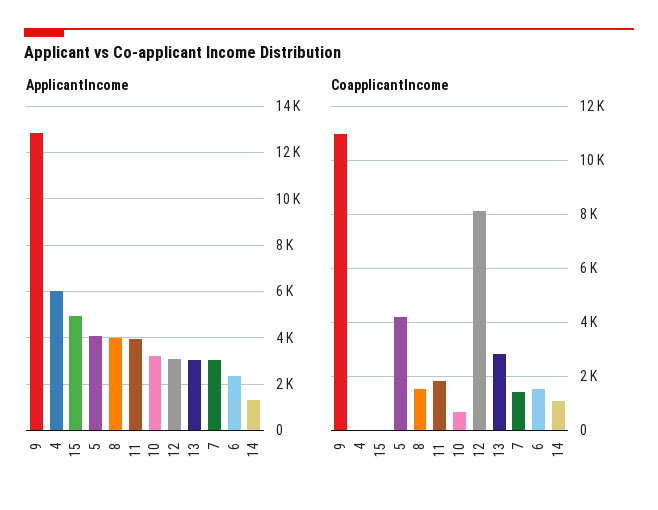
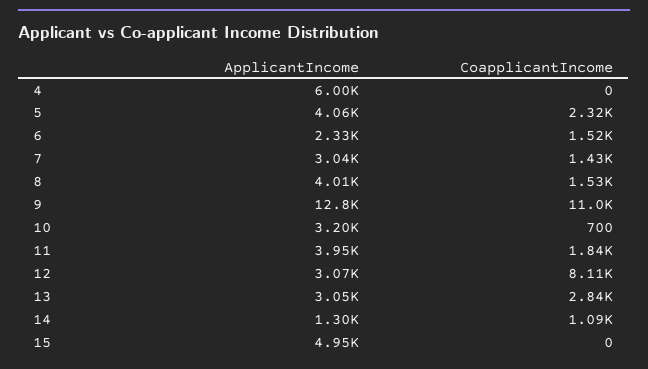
CoapplicantIncome, 5: 4250 -> 2320

